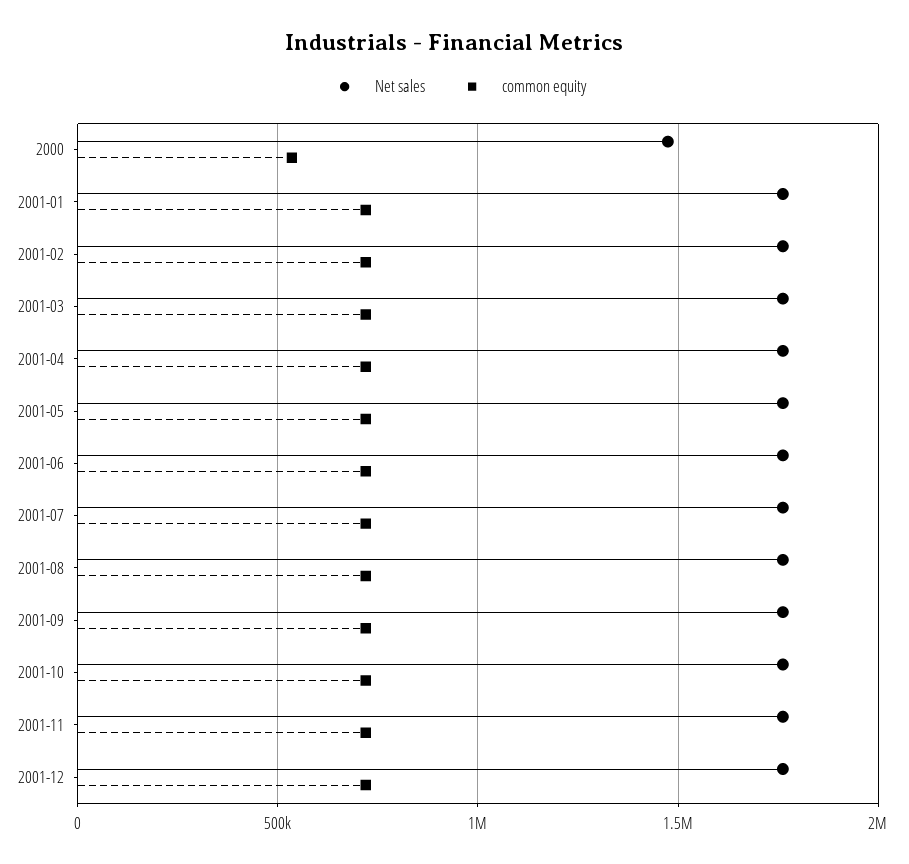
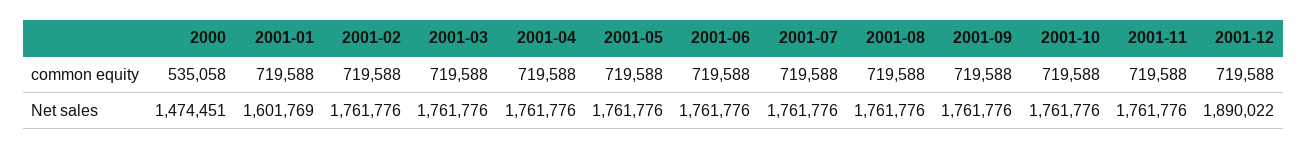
Net sales, 2001-01: 1750000 -> 1601769
Net sales, 2001-12: 1750000 -> 1890022

